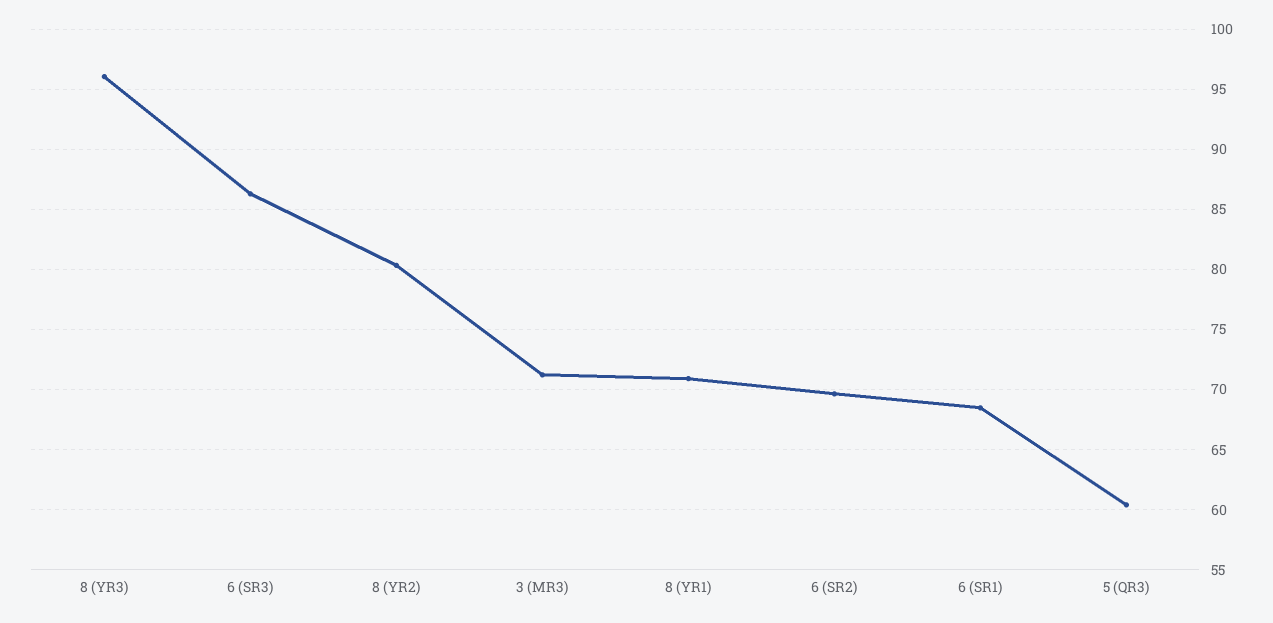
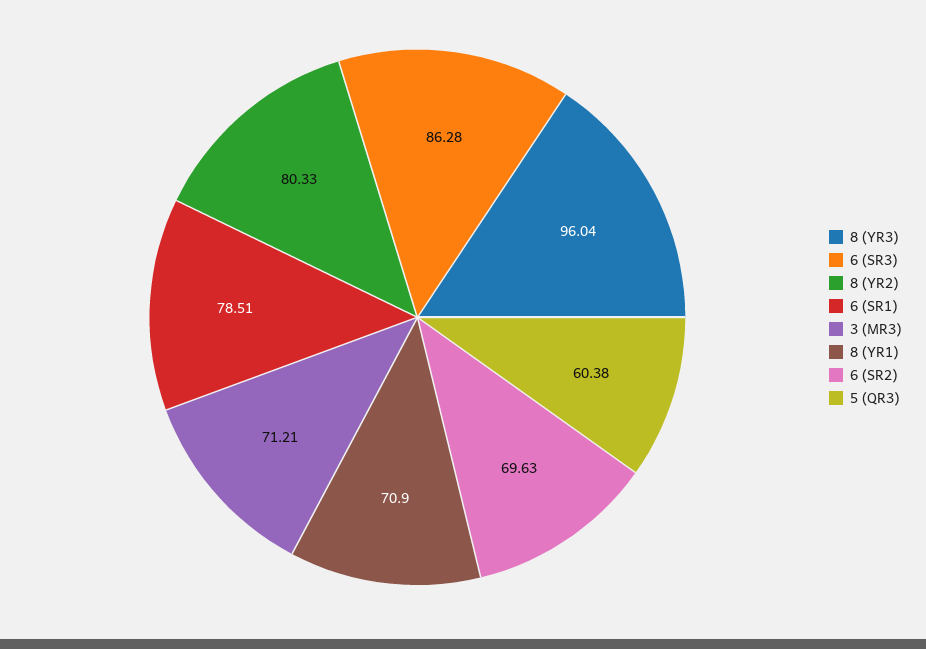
6 (SR1): 68.5 -> 78.51

